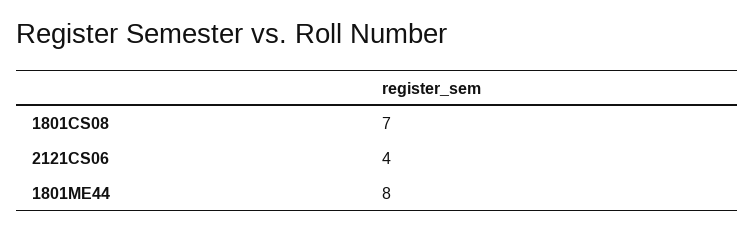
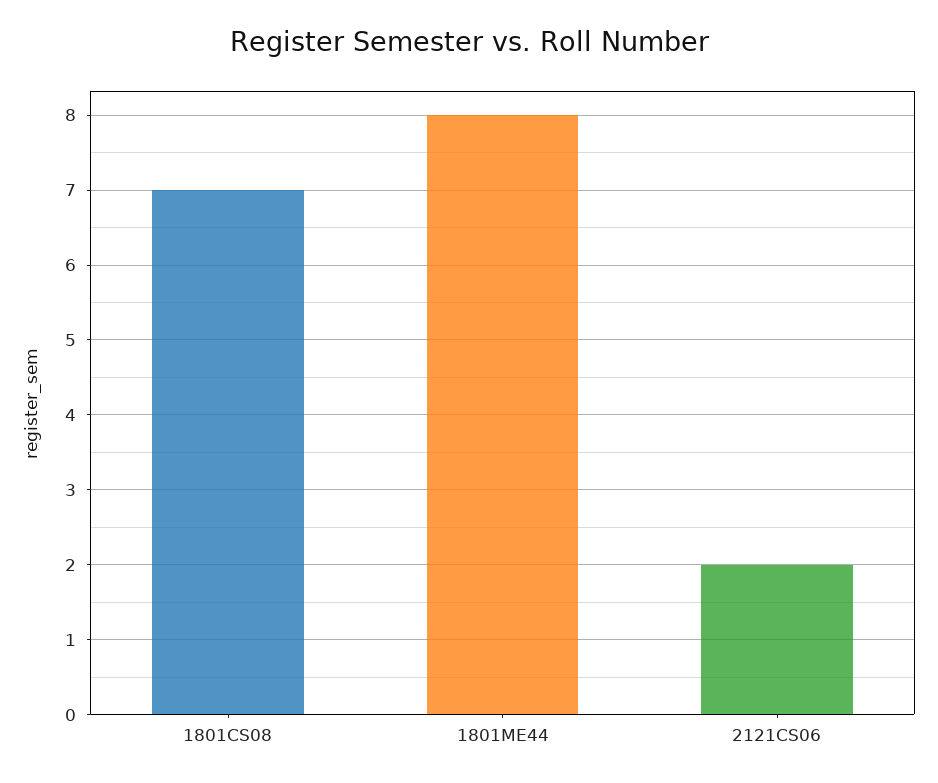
2121CS06: 4 -> 2

